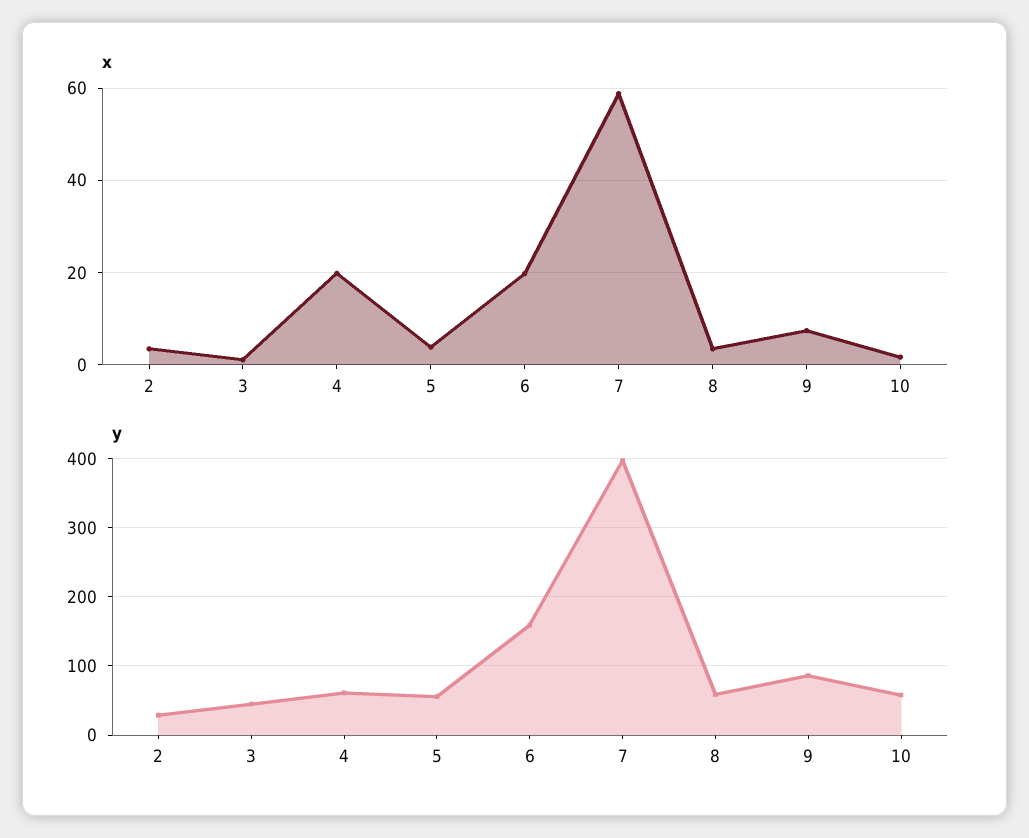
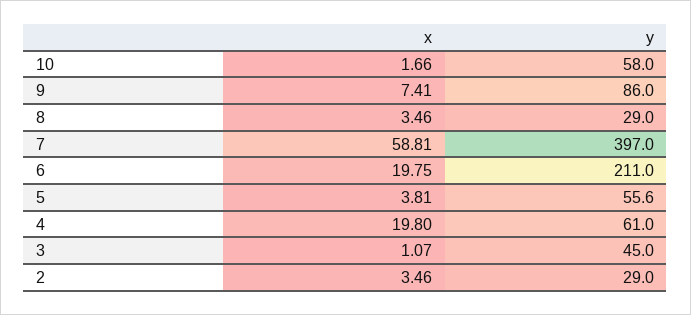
y, 6: 160 -> 211
y, 8: 60 -> 29

